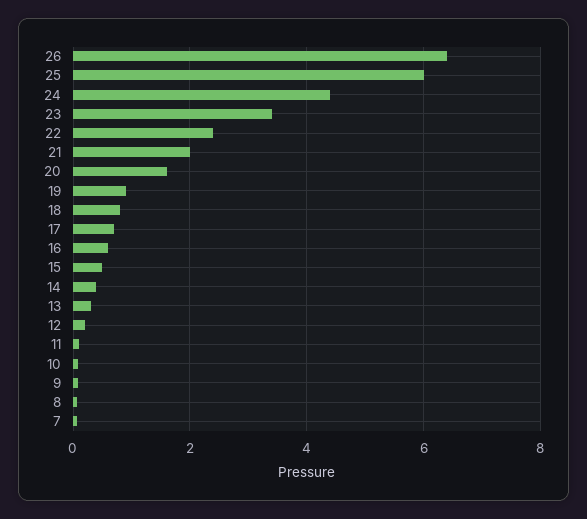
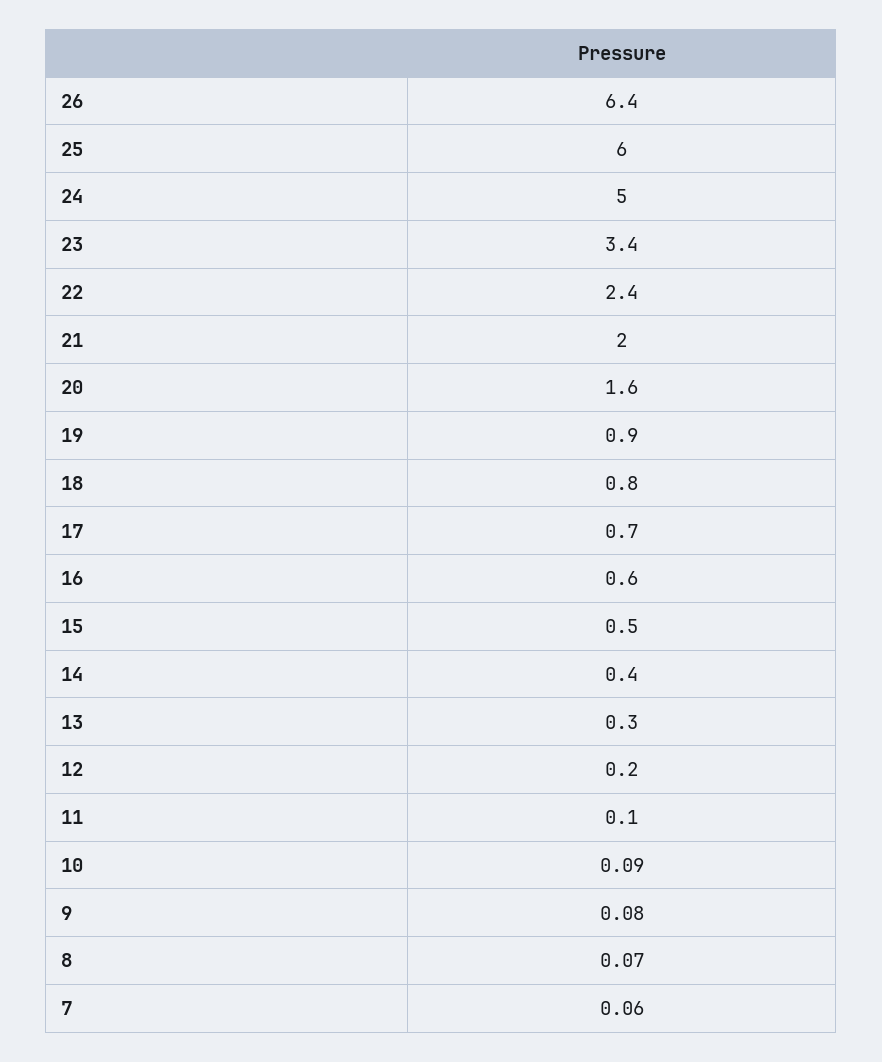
24: 4.4 -> 5

